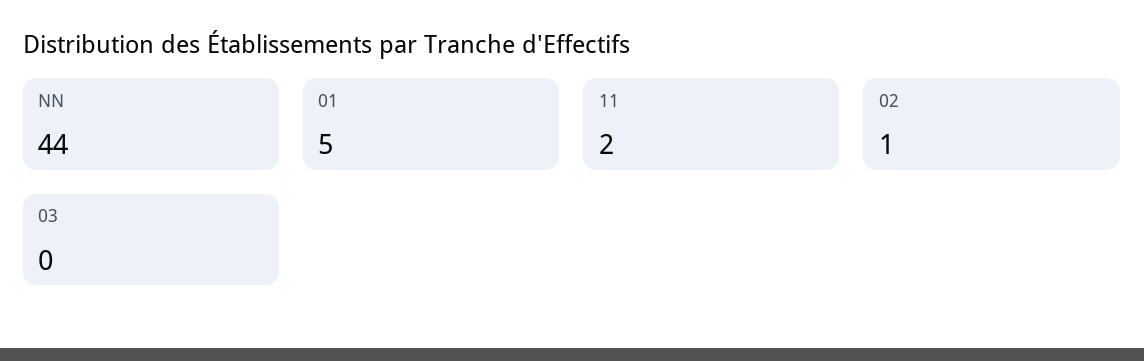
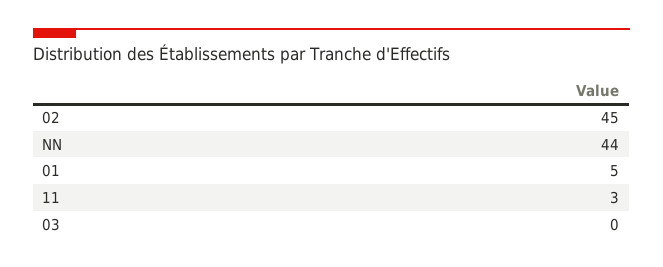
11: 2 -> 3
02: 1 -> 45

